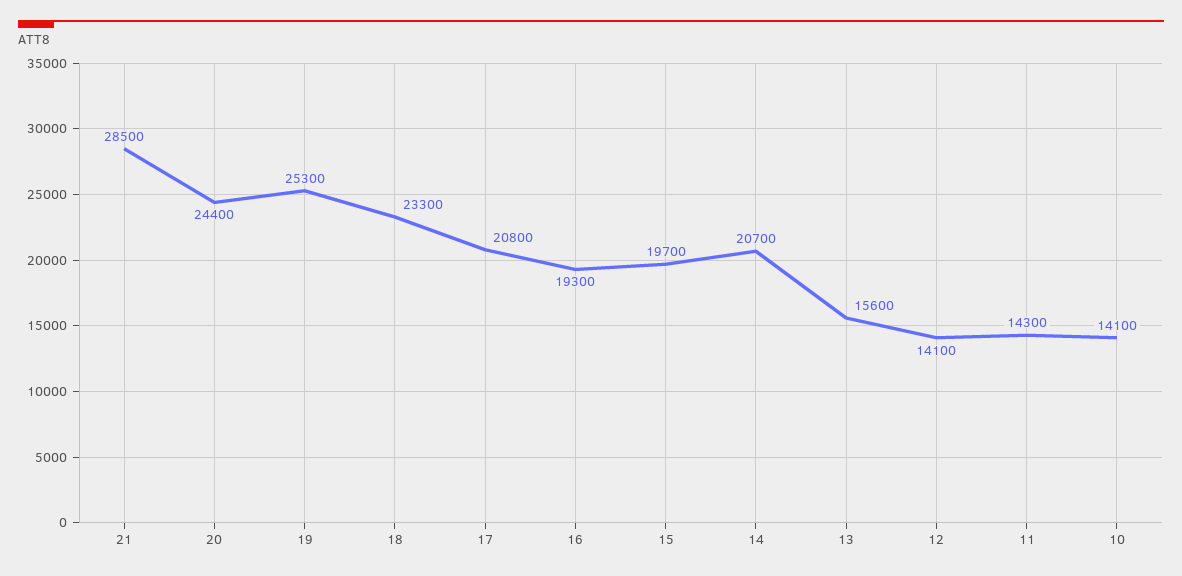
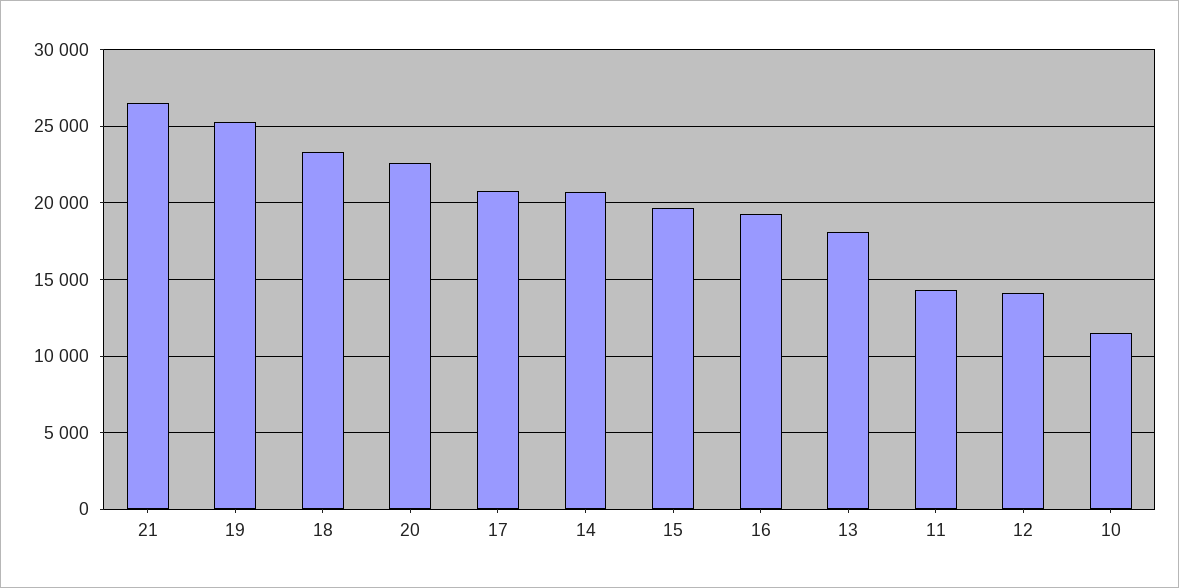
21: 28500 -> 26500
20: 24400 -> 22500
13: 15600 -> 18000
10: 14100 -> 11500

